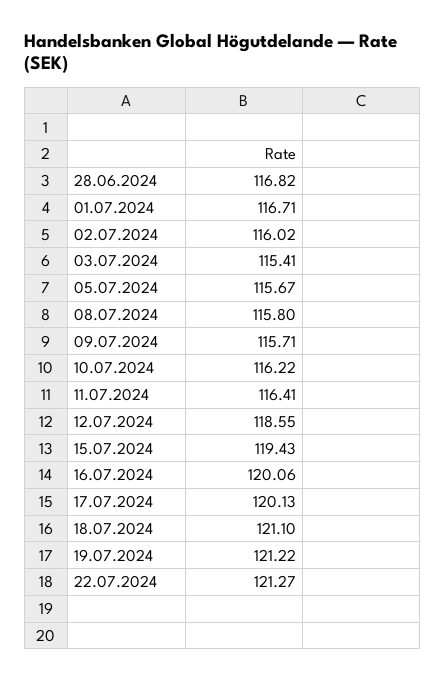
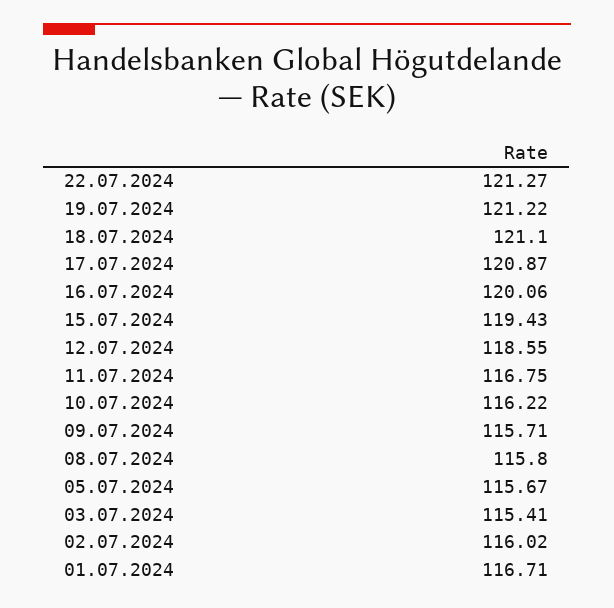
28.06.2024: 116.82 -> none
11.07.2024: 116.41 -> 116.75
17.07.2024: 120.13 -> 120.87

